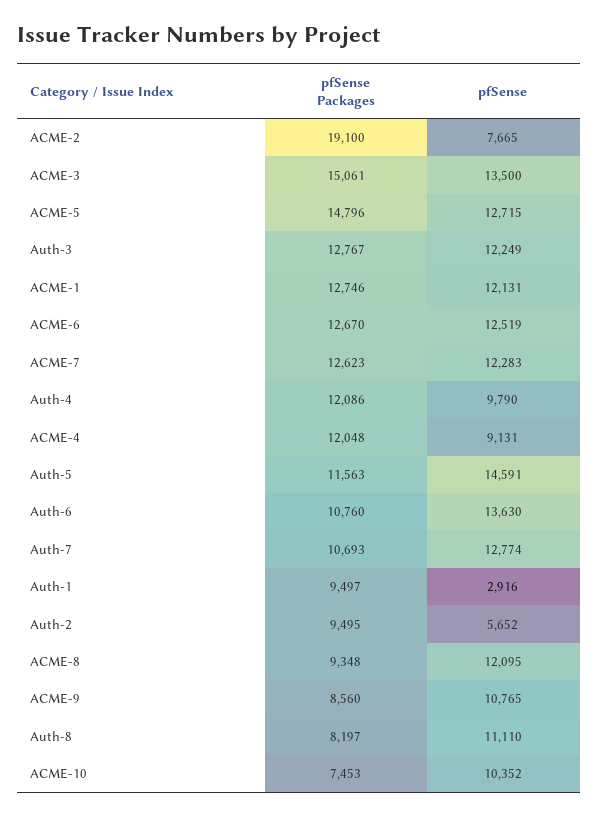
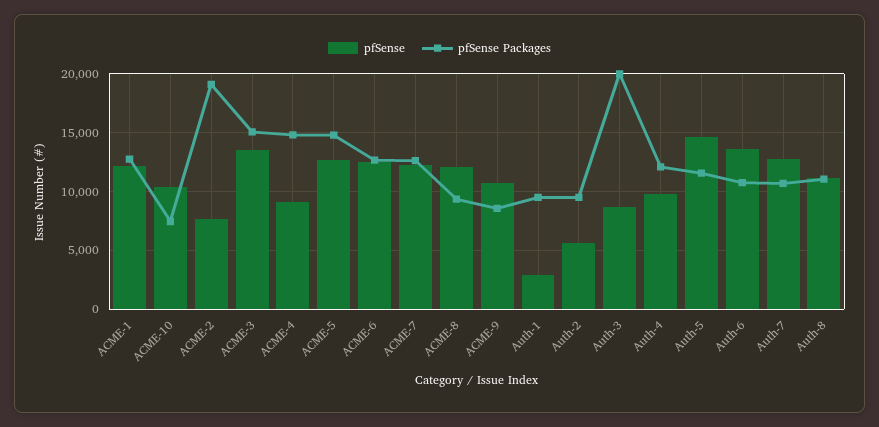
pfSense Packages, Auth-3: 12767 -> 20000
pfSense, Auth-3: 12249 -> 9000
pfSense Packages, ACME-4: 12048 -> 15000
pfSense Packages, Auth-8: 8197 -> 11000

